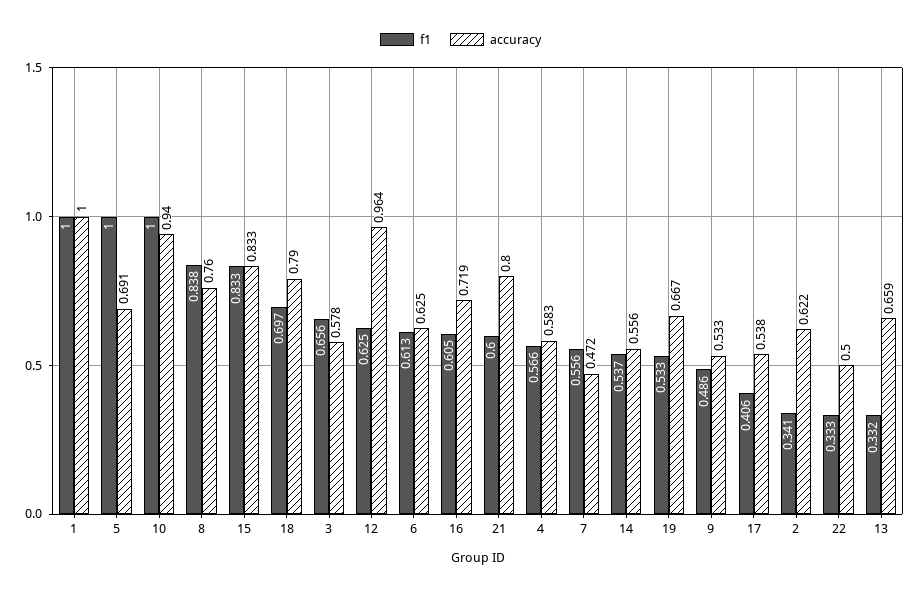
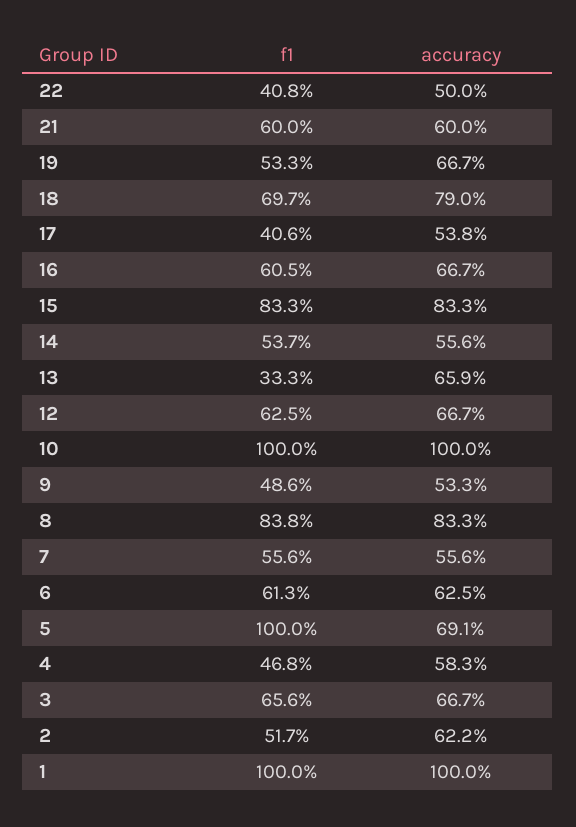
accuracy, 10: 0.94 -> 1
accuracy, 8: 0.76 -> 0.833
accuracy, 3: 0.578 -> 0.667
accuracy, 12: 0.964 -> 0.667
accuracy, 16: 0.719 -> 0.667
accuracy, 21: 0.8 -> 0.6
f1, 4: 0.566 -> 0.468
accuracy, 7: 0.472 -> 0.556
f1, 2: 0.341 -> 0.517
f1, 22: 0.333 -> 0.408
f1, 13: 0.332 -> 0.333

